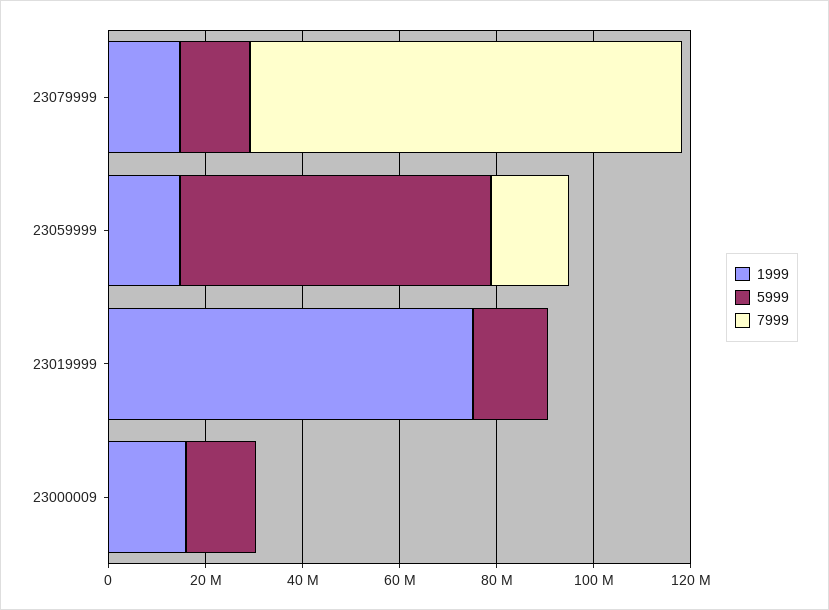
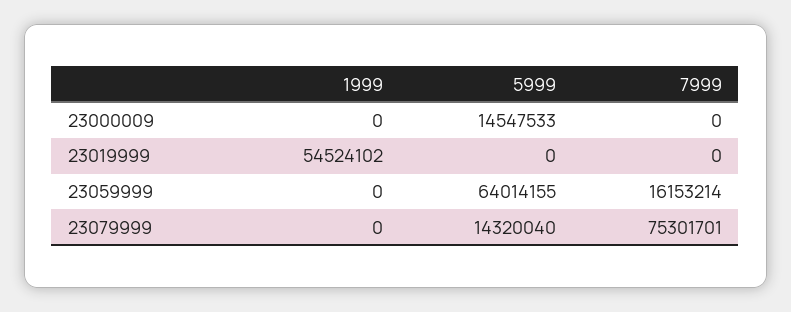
1999, 23079999: 15000000 -> 0
7999, 23079999: 90000000 -> 75301701
1999, 23059999: 15000000 -> 0
1999, 23019999: 75000000 -> 54524102
5999, 23019999: 15000000 -> 0
1999, 23000009: 15000000 -> 0

